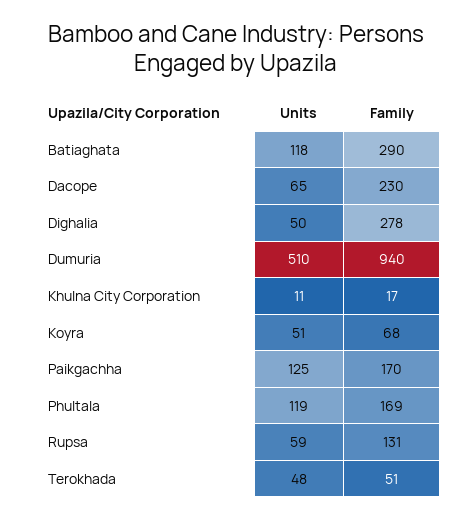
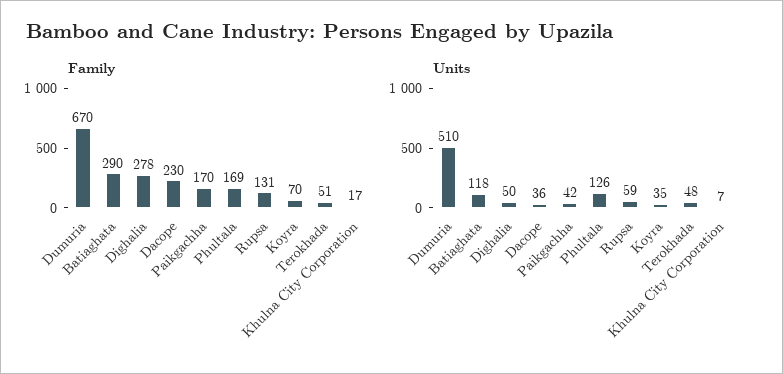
Units, Dacope: 65 -> 36
Family, Dumuria: 940 -> 670
Units, Khulna City Corporation: 11 -> 7
Units, Koyra: 51 -> 35
Family, Koyra: 68 -> 70
Units, Paikgachha: 125 -> 42
Units, Phultala: 119 -> 126

